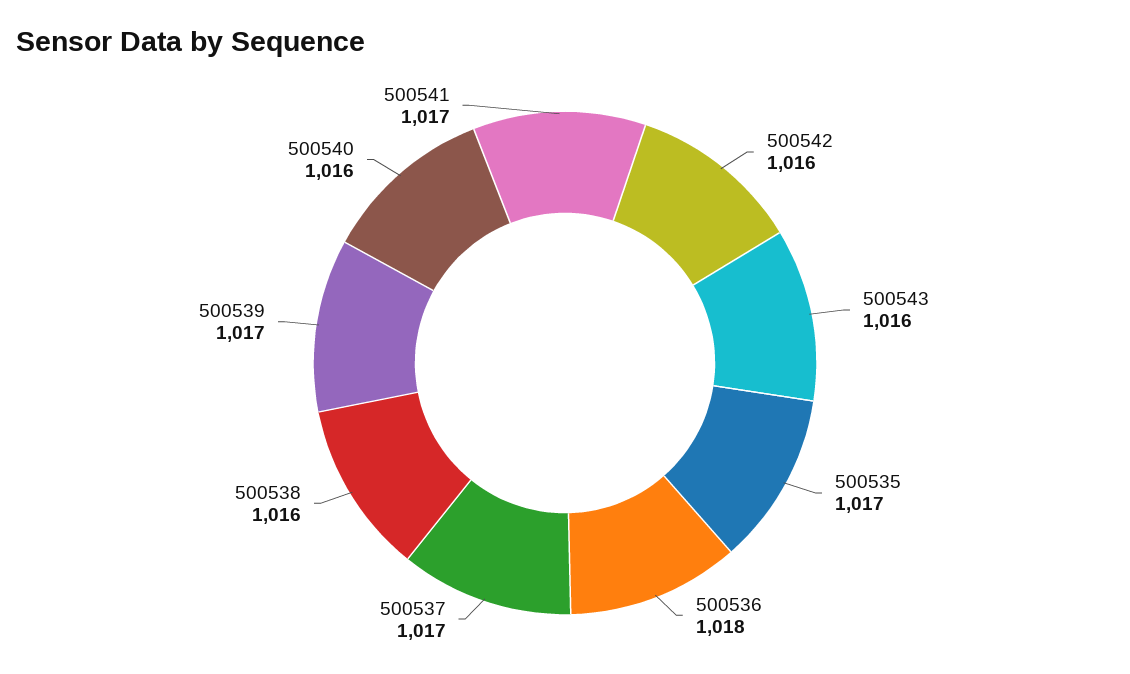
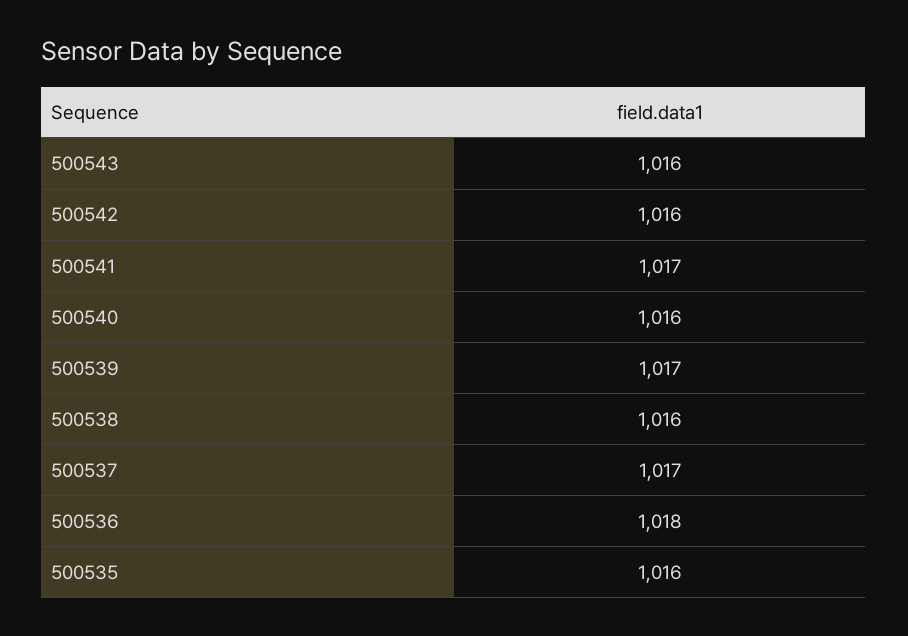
500535: 1017 -> 1016

